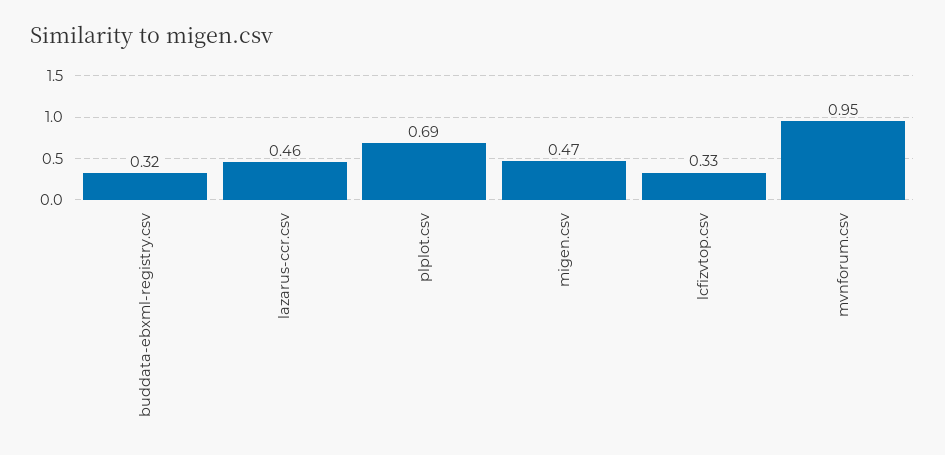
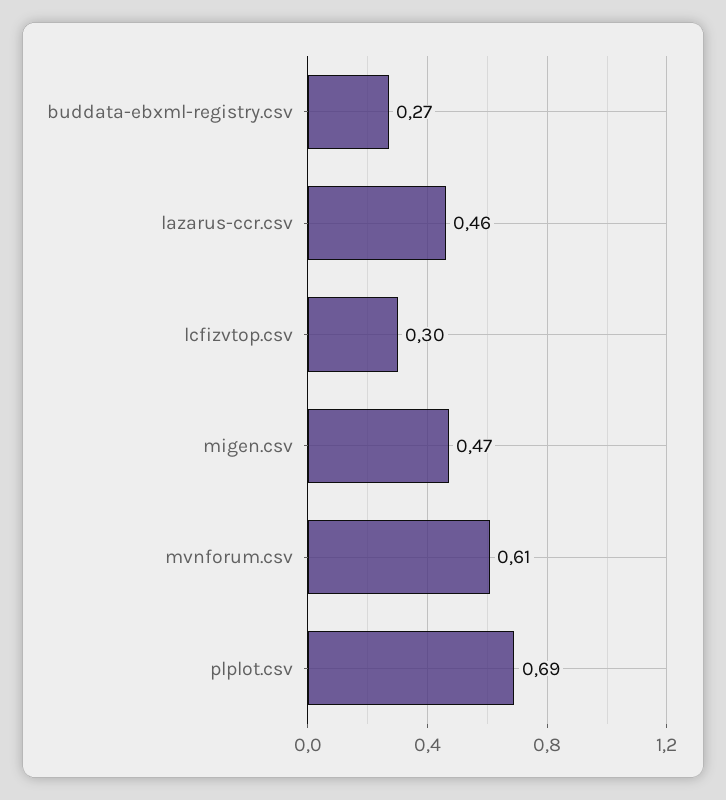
buddata-ebxml-registry.csv: 0.32 -> 0.27
lcfizvtop.csv: 0.33 -> 0.3
mvnforum.csv: 0.95 -> 0.61

